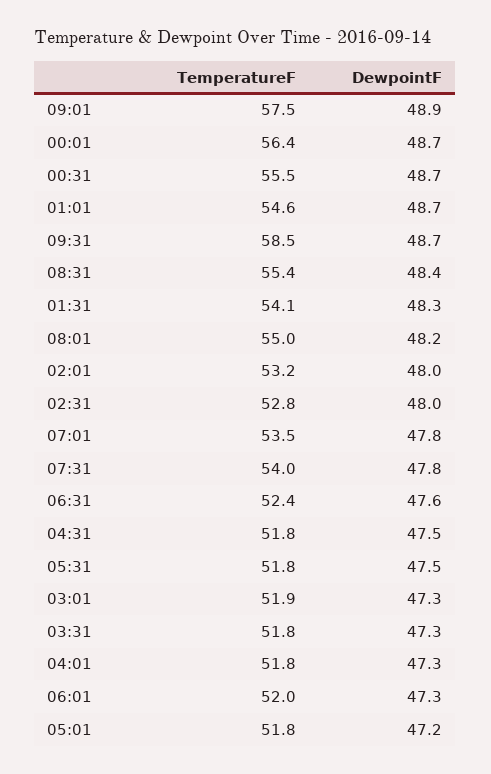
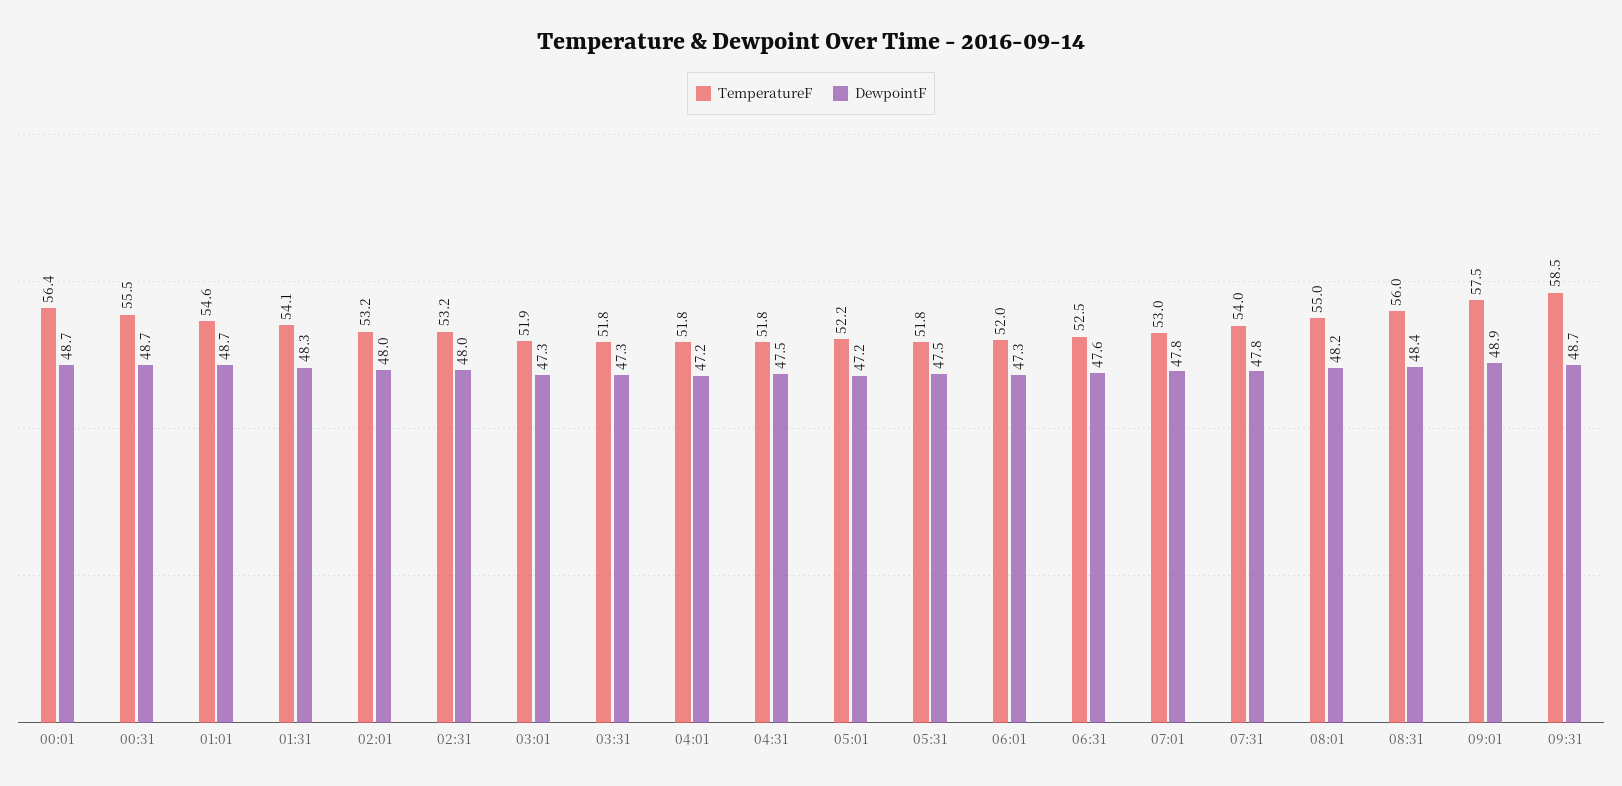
TemperatureF, 08:31: 55.4 -> 56
TemperatureF, 02:31: 52.8 -> 53.2
TemperatureF, 07:01: 53.5 -> 53
TemperatureF, 06:31: 52.4 -> 52.5
DewpointF, 04:01: 47.3 -> 47.2
TemperatureF, 05:01: 51.8 -> 52.2

